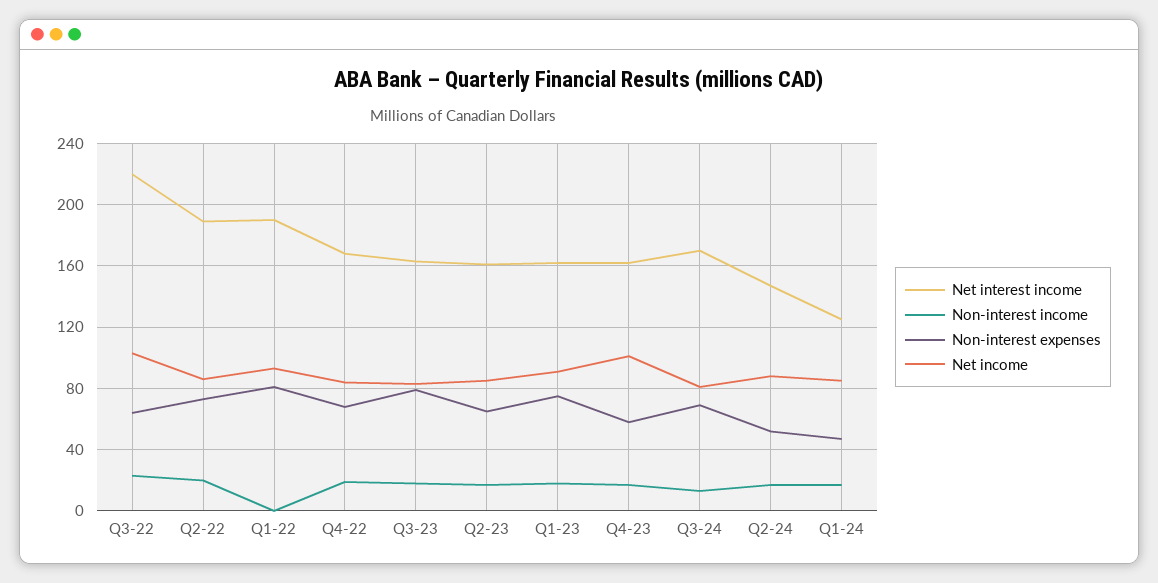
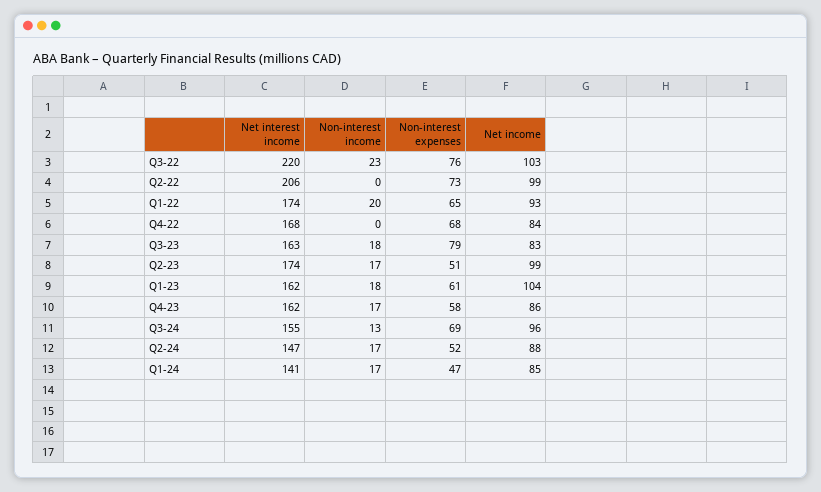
Non-interest expenses, Q3-22: 65 -> 76
Net interest income, Q2-22: 190 -> 206
Non-interest income, Q2-22: 20 -> 0
Net income, Q2-22: 85 -> 99
Net interest income, Q1-22: 190 -> 174
Non-interest income, Q1-22: 0 -> 20
Non-interest expenses, Q1-22: 80 -> 65
Non-interest income, Q4-22: 20 -> 0
Net interest income, Q2-23: 160 -> 174
Non-interest expenses, Q2-23: 65 -> 51
Net income, Q2-23: 85 -> 99
Non-interest expenses, Q1-23: 75 -> 61
Net income, Q1-23: 90 -> 104
Net income, Q4-23: 100 -> 86
Net interest income, Q3-24: 170 -> 155
Net income, Q3-24: 80 -> 96
Net interest income, Q1-24: 125 -> 141

